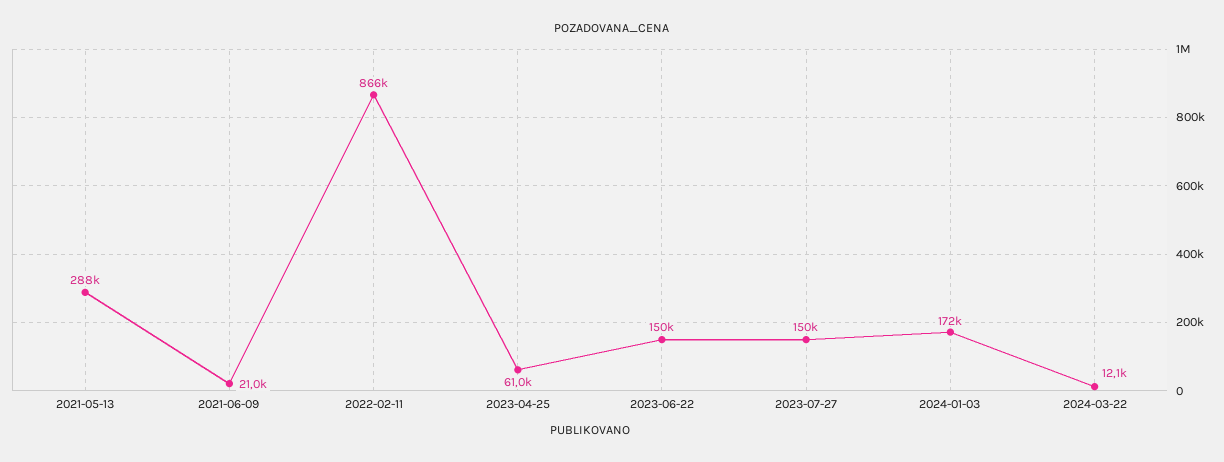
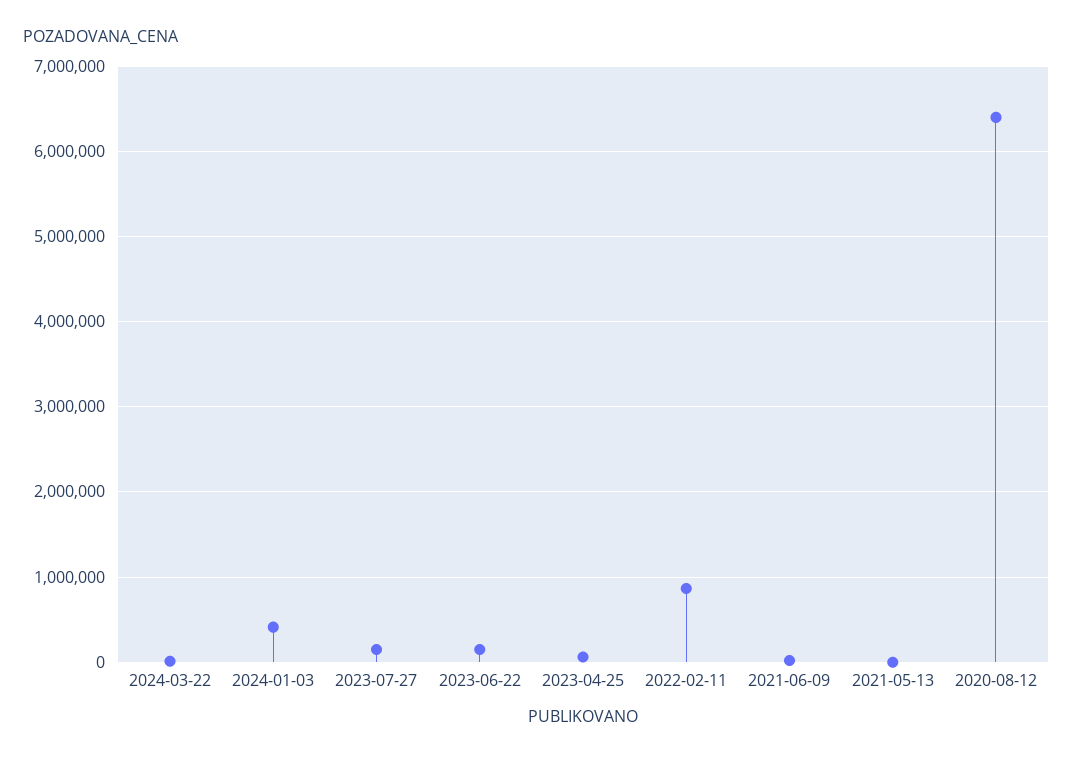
2021-05-13: 288000 -> 0
2024-01-03: 172000 -> 400000
2020-08-12: none -> 6400000

